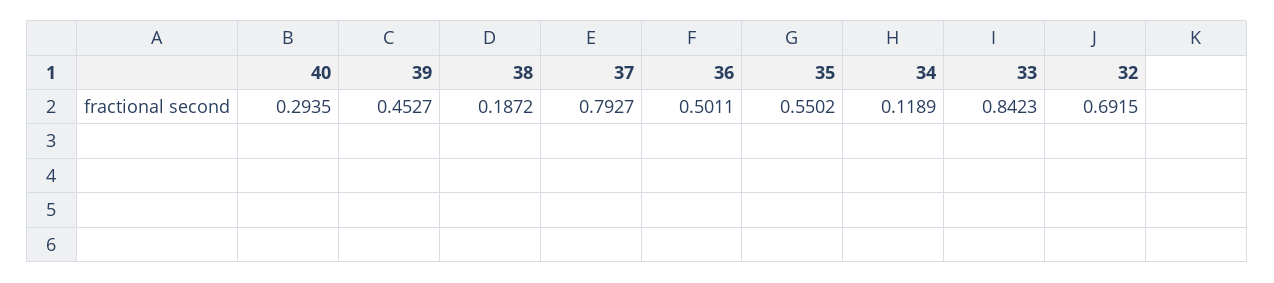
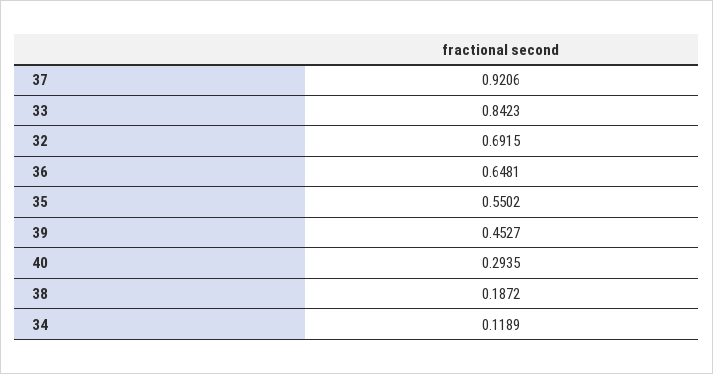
37: 0.7927 -> 0.9206
36: 0.5011 -> 0.6481

